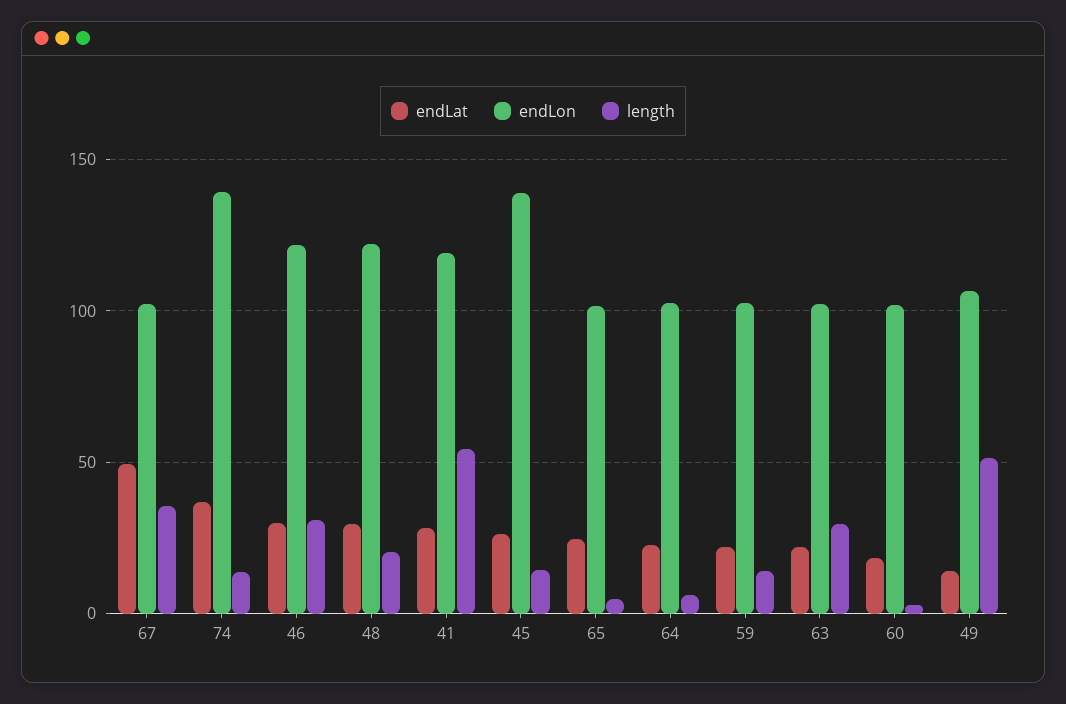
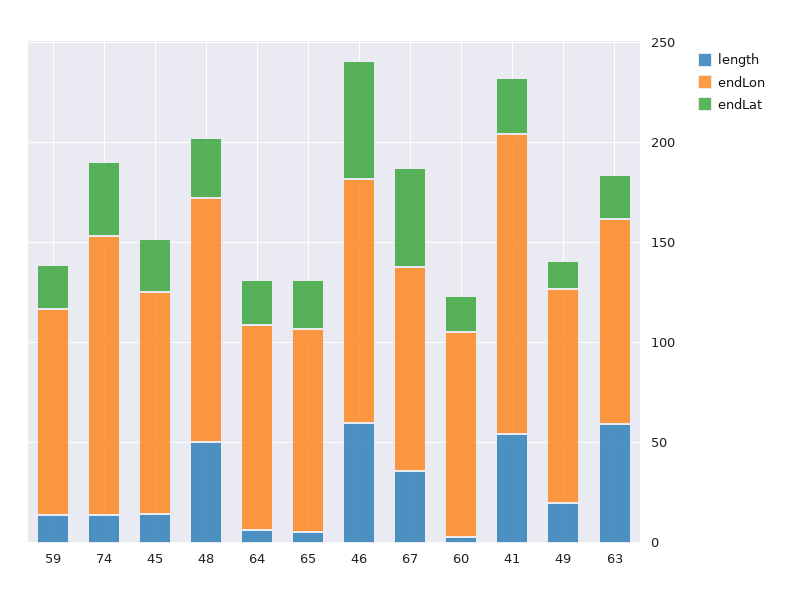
endLat, 46: 30 -> 60
length, 46: 30 -> 60
length, 48: 20 -> 50
endLon, 41: 120 -> 150
endLon, 45: 140 -> 110
length, 63: 30 -> 60
length, 49: 50 -> 20

